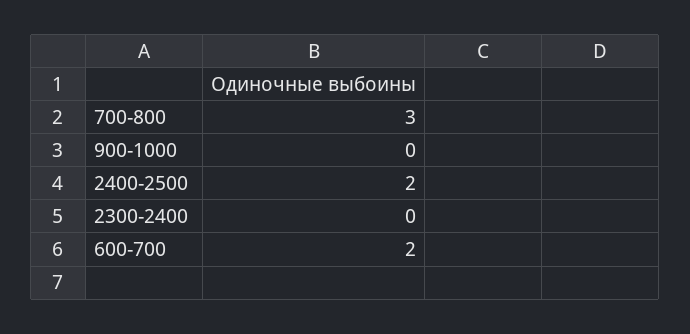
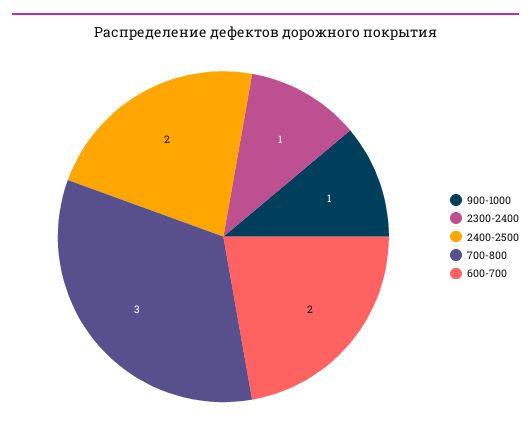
900-1000: 0 -> 1
2300-2400: 0 -> 1

